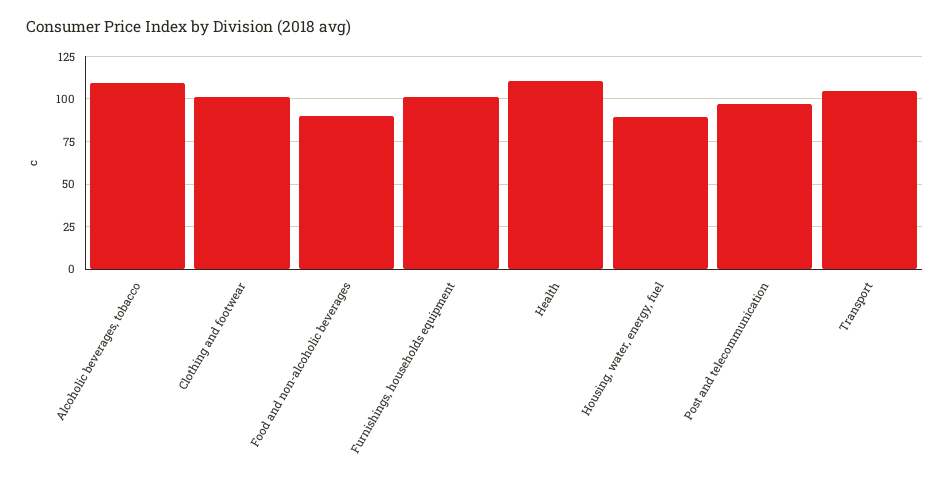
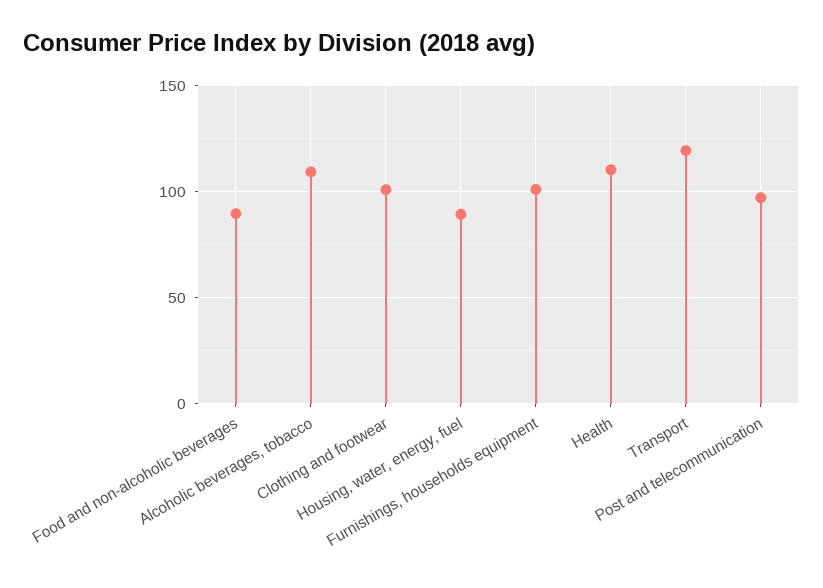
Transport: 105 -> 120

